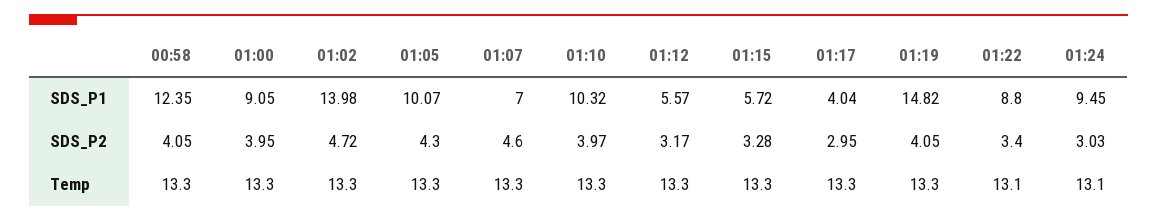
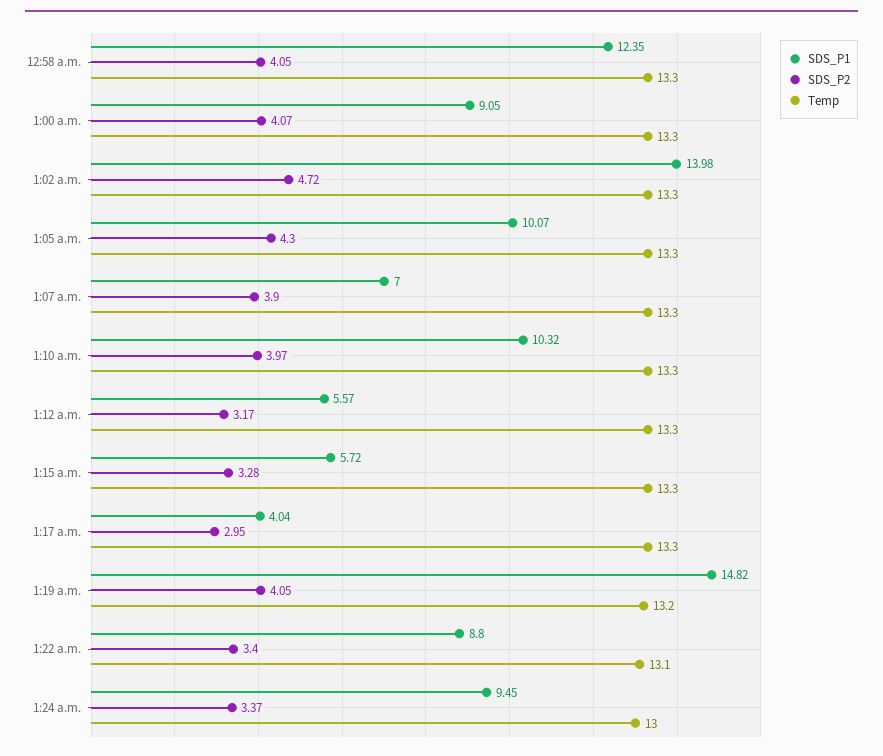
SDS_P2, 01:00: 3.95 -> 4.07
SDS_P2, 01:07: 4.6 -> 3.9
SDS_P2, 01:24: 3.03 -> 3.37
Temp, 01:19: 13.3 -> 13.2
Temp, 01:24: 13.1 -> 13

